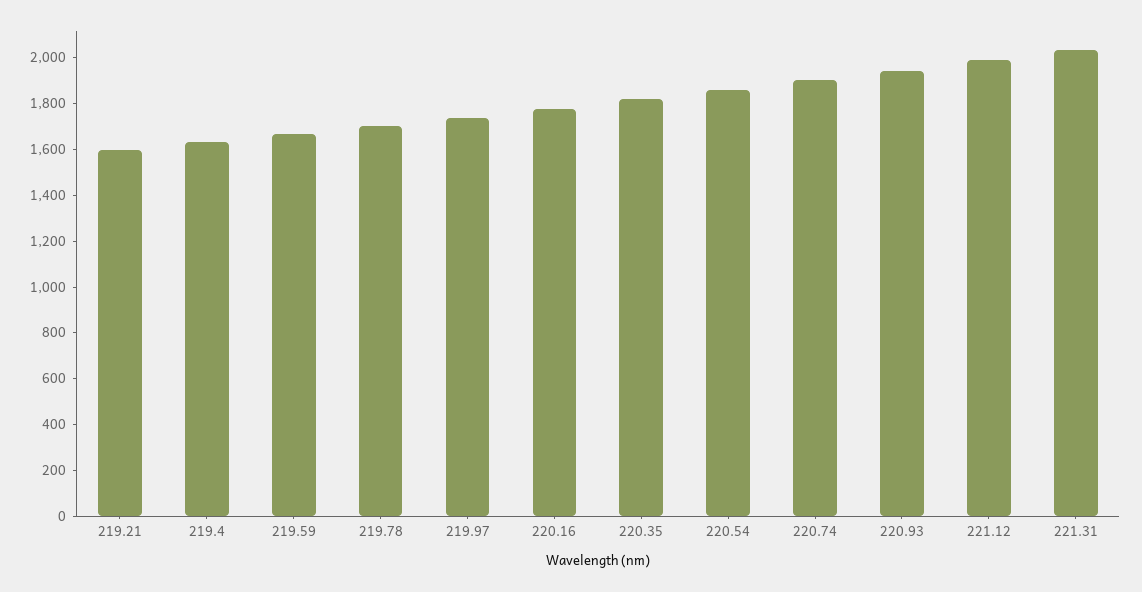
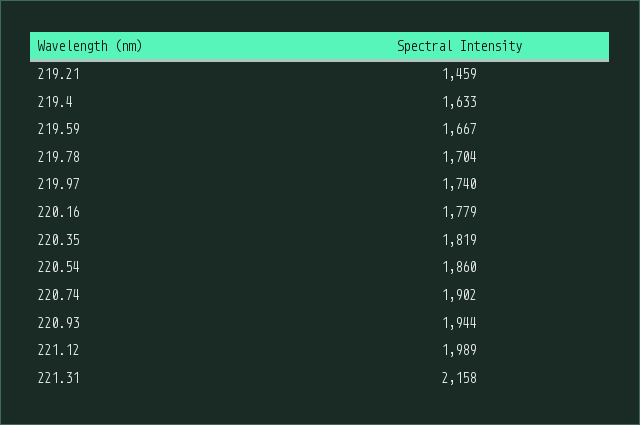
219.21: 1600 -> 1459
221.31: 2050 -> 2158

